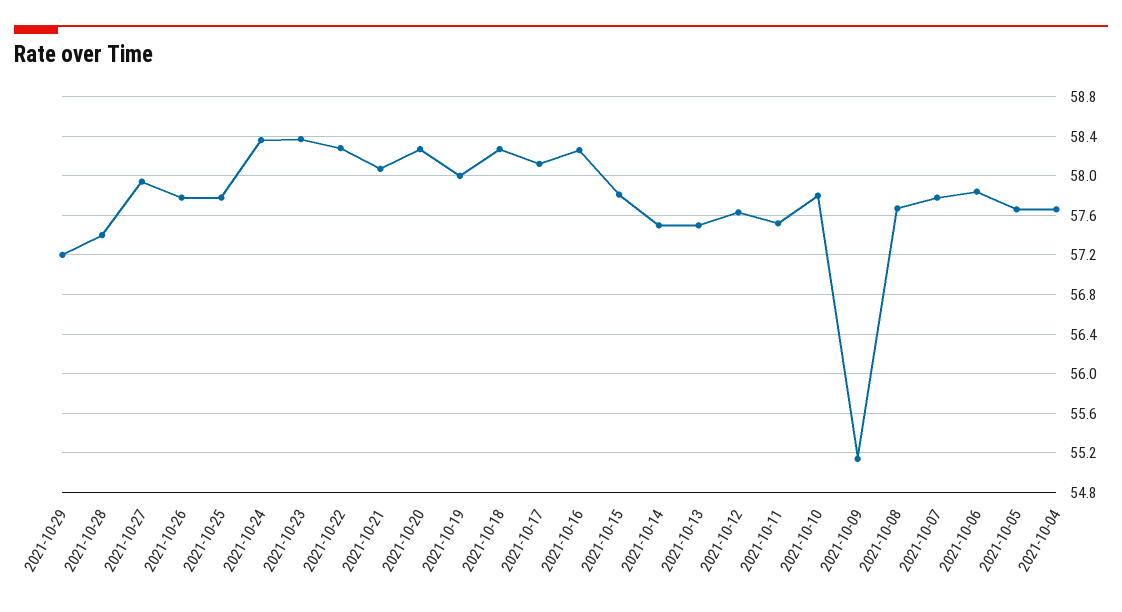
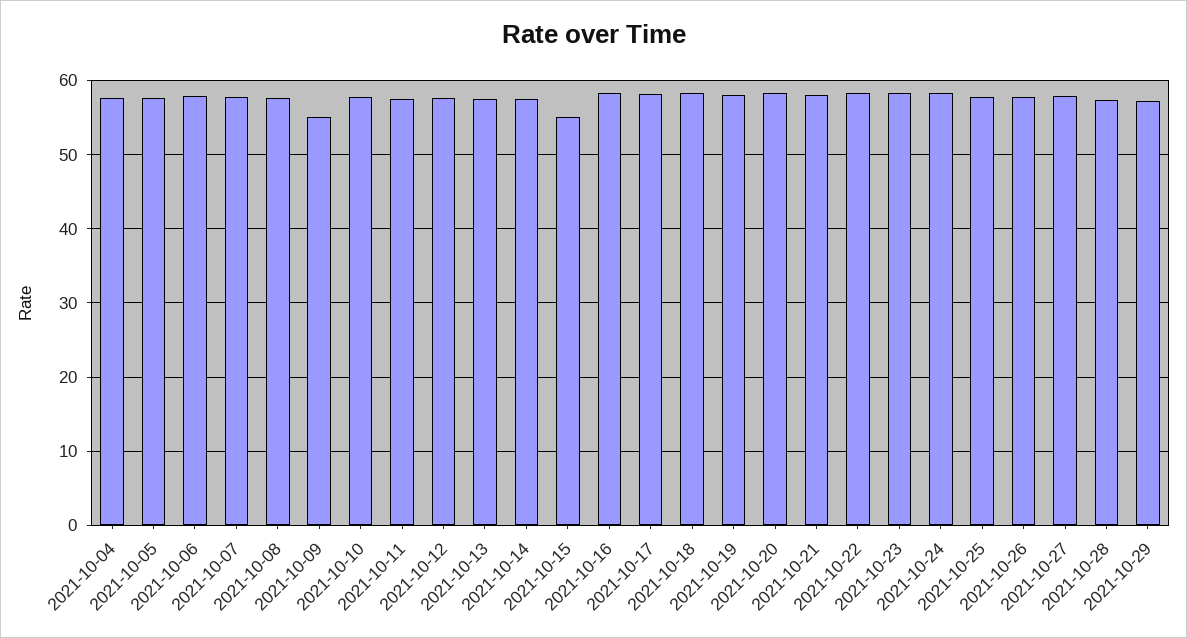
2021-10-15: 57.8 -> 55

